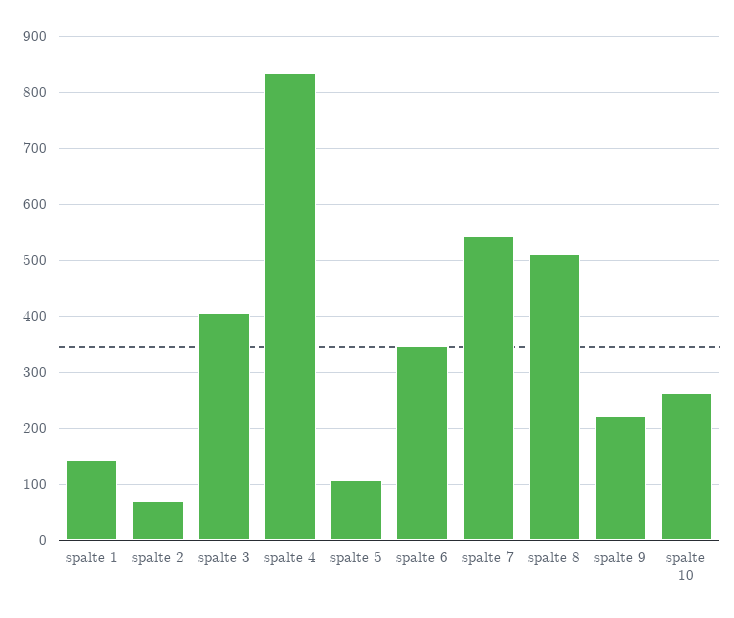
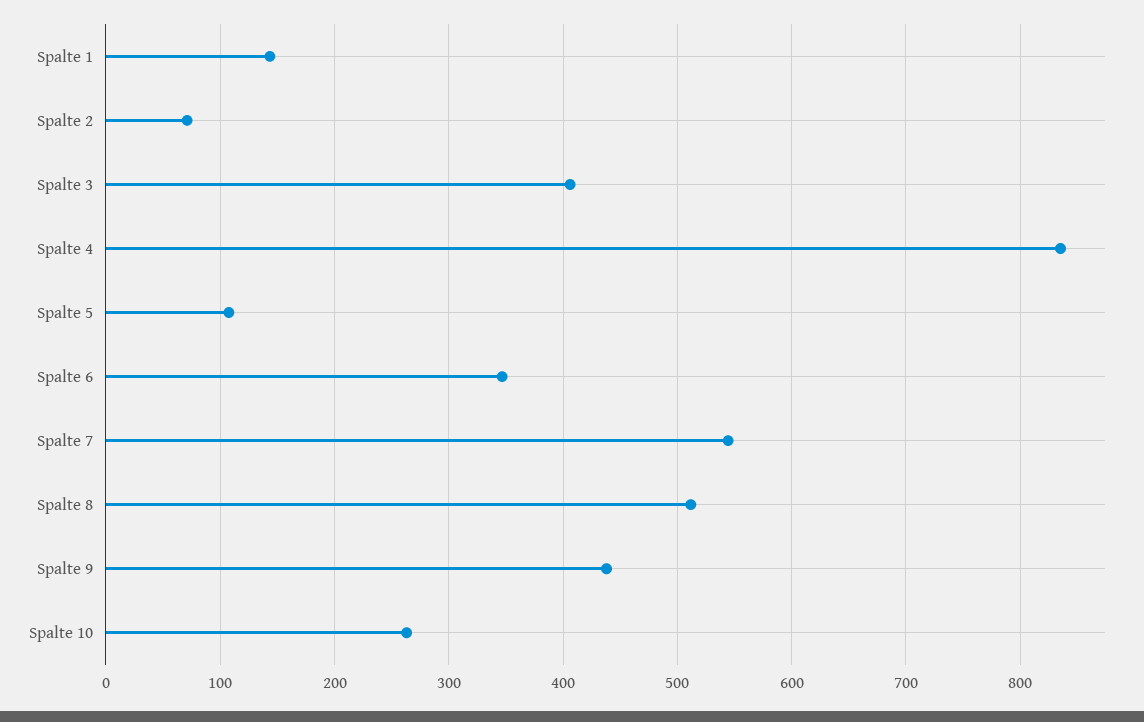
spalte 9: 220 -> 440

